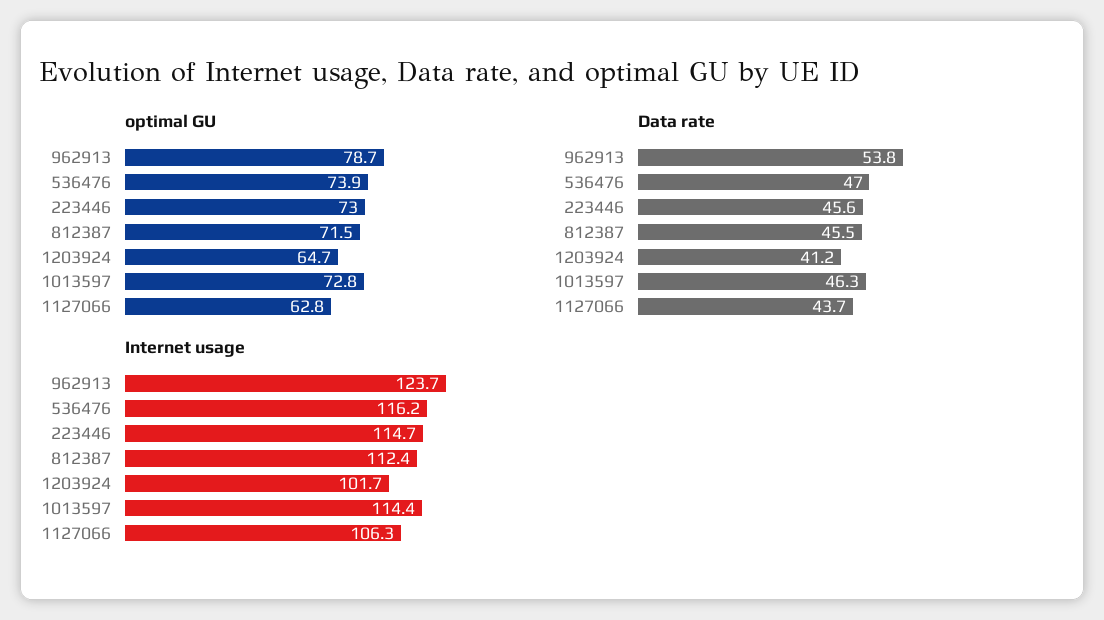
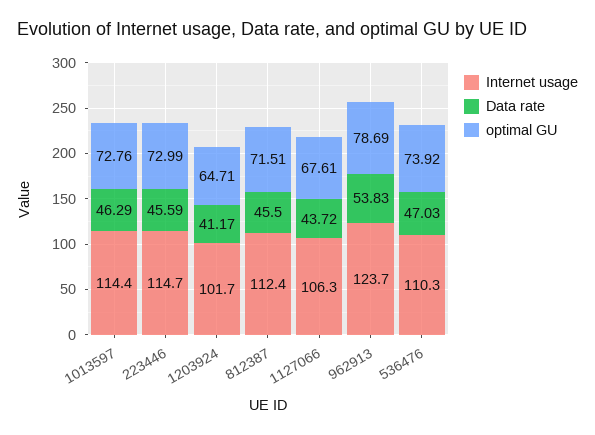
optimal GU, 1127066: 62.8 -> 67.61
Internet usage, 536476: 116.2 -> 110.3

